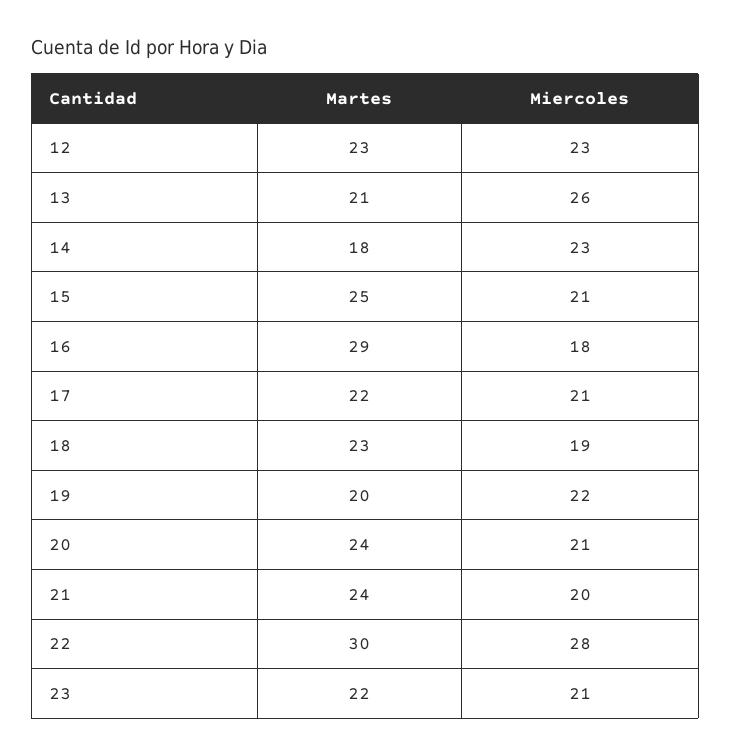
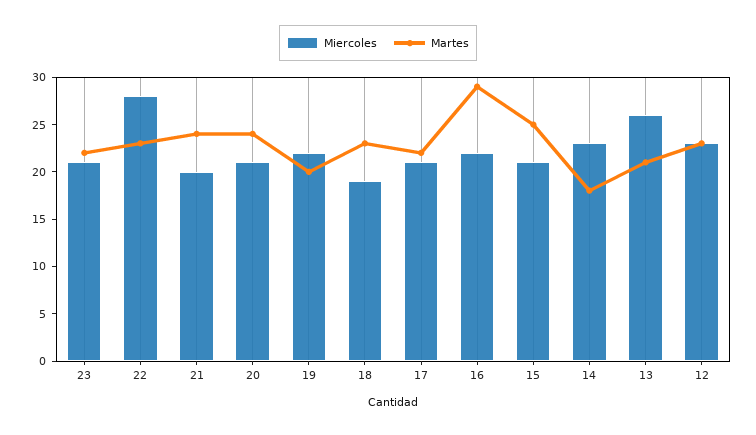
Miercoles, 16: 18 -> 22
Martes, 22: 30 -> 23

